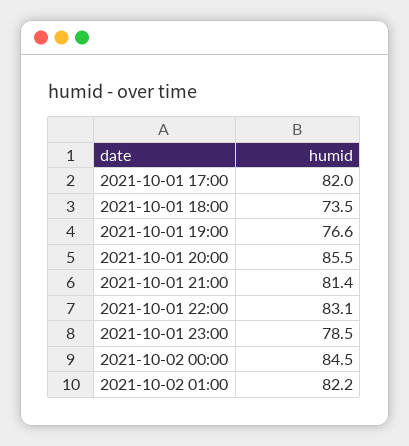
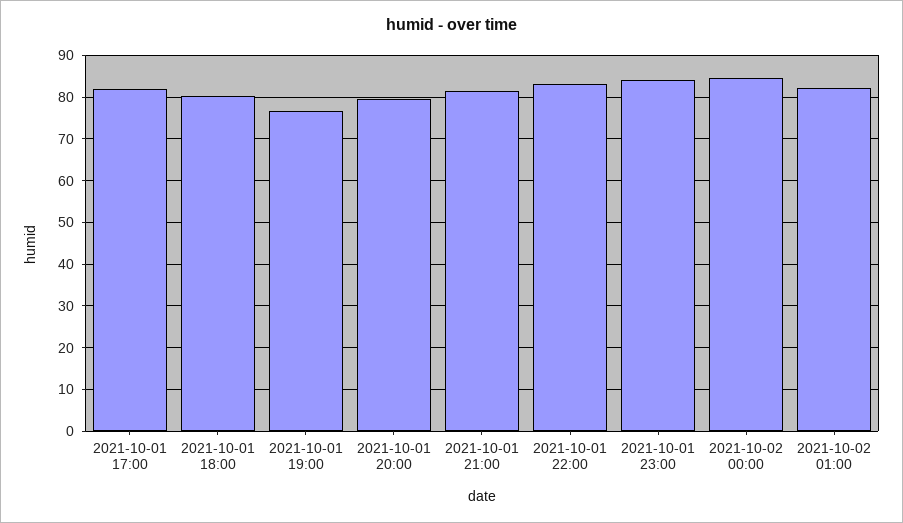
2021-10-01 18:00: 73.5 -> 80
2021-10-01 20:00: 85.5 -> 80
2021-10-01 23:00: 78.5 -> 84

